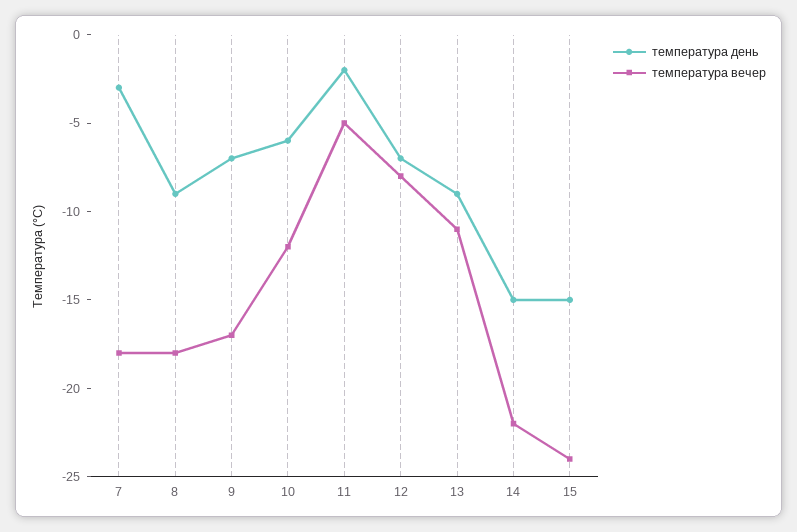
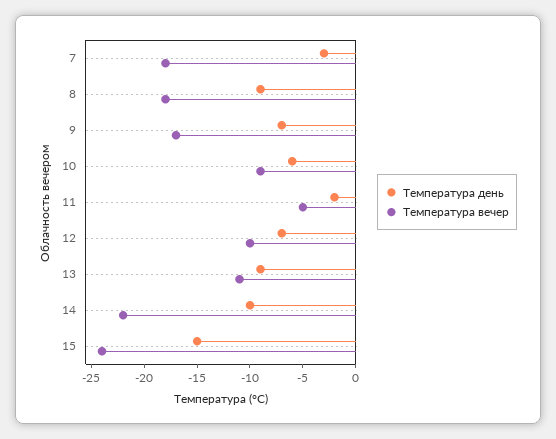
температура вечер, 10: -12 -> -9
температура вечер, 12: -8 -> -10
температура день, 14: -15 -> -10

